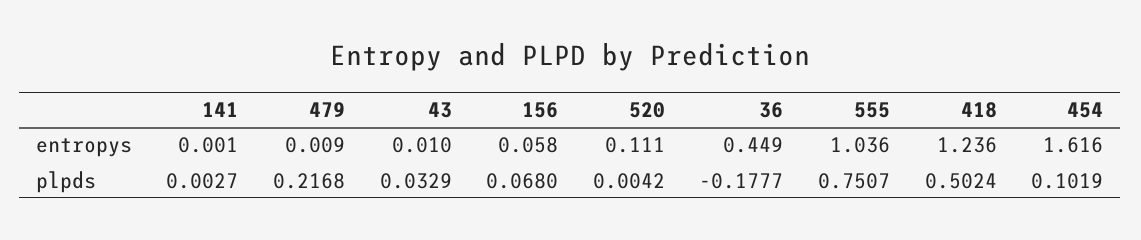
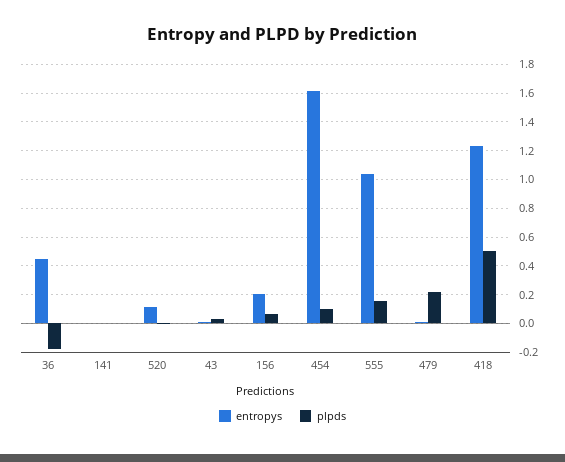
entropys, 156: 0.058 -> 0.2
plpds, 555: 0.7507 -> 0.15

